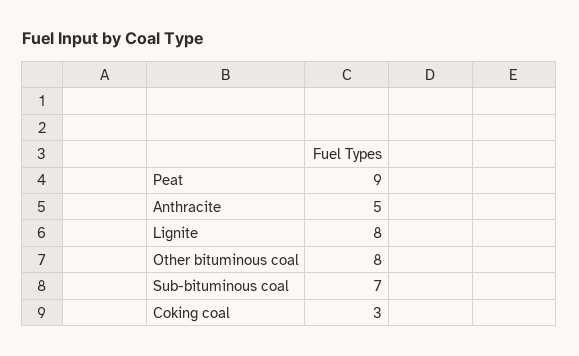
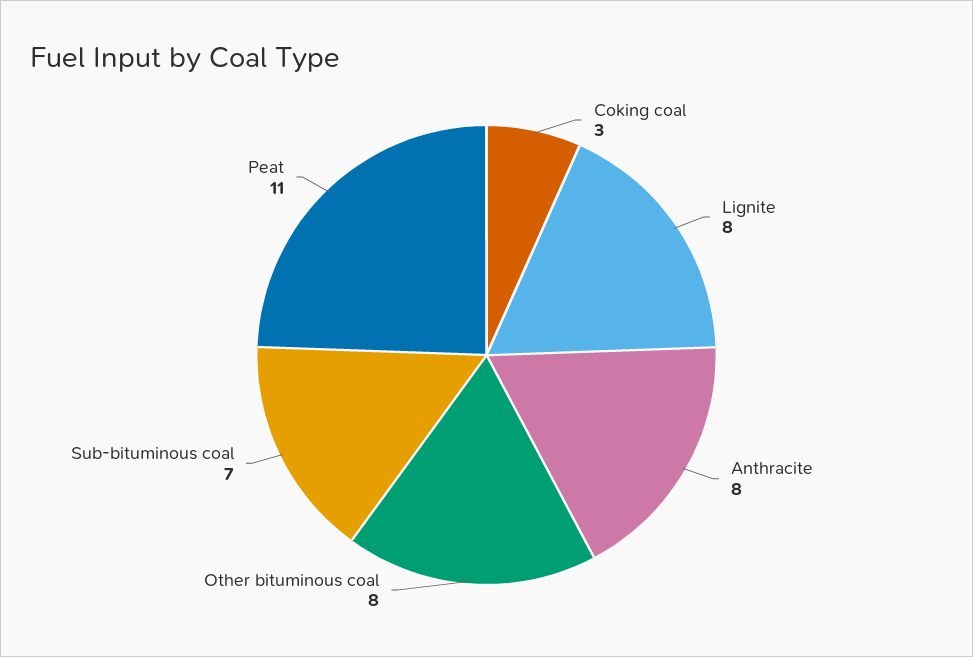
Peat: 9 -> 11
Anthracite: 5 -> 8

